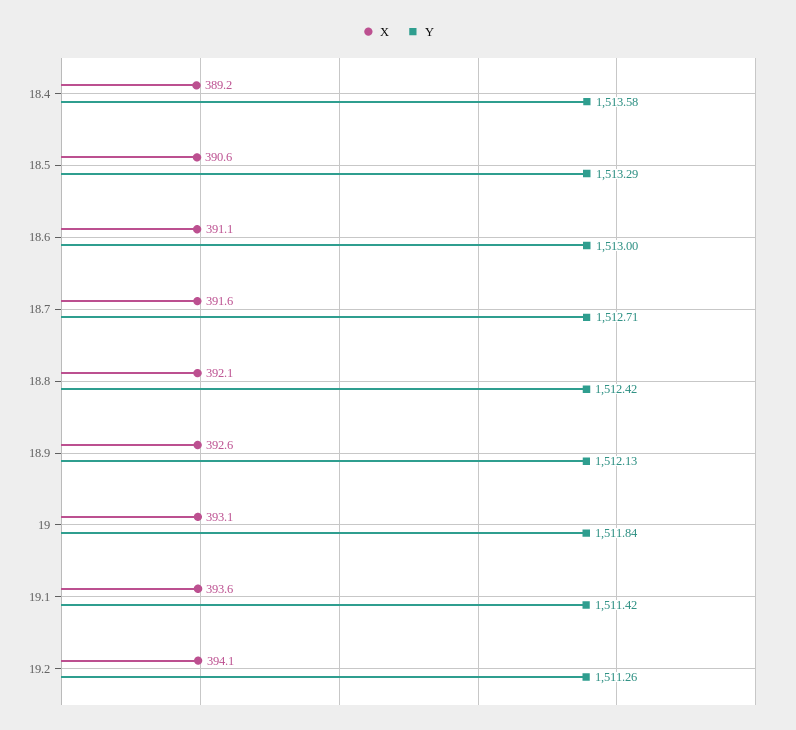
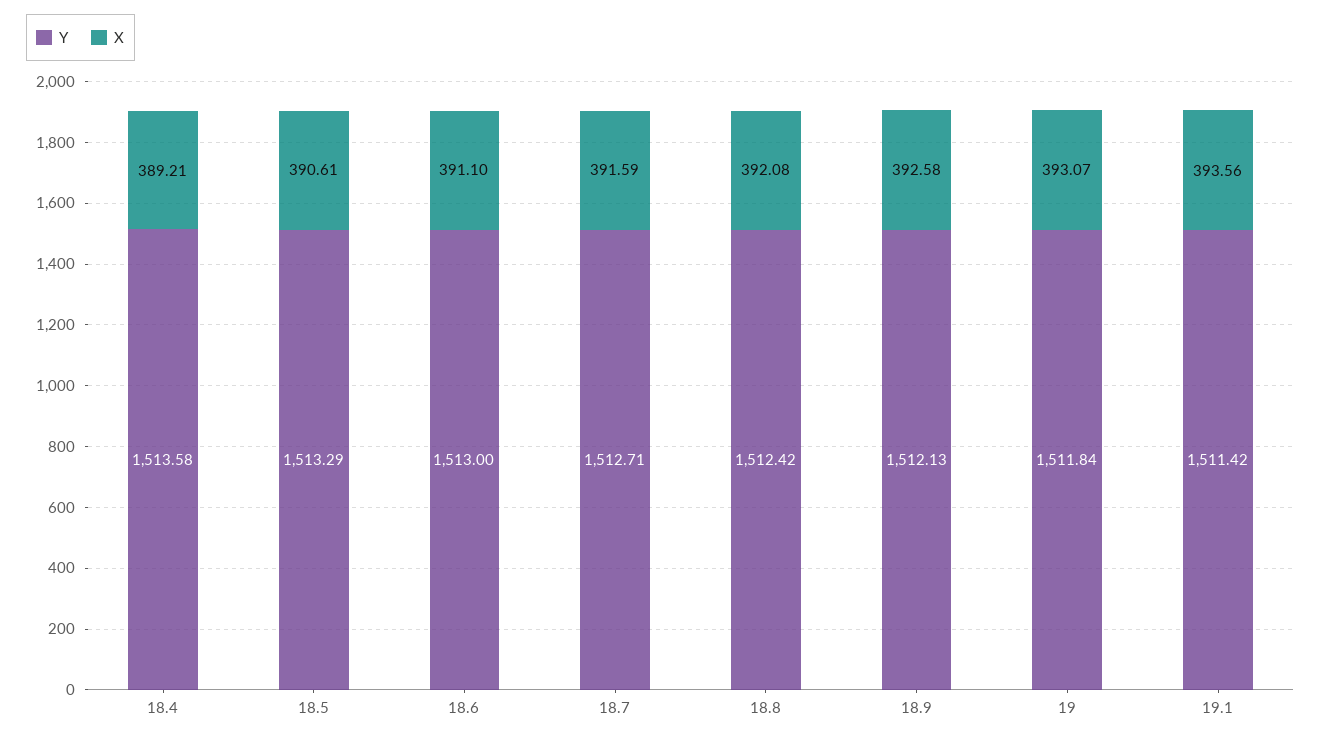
X, 19.2: 394.1 -> none
Y, 19.2: 1511.26 -> none

